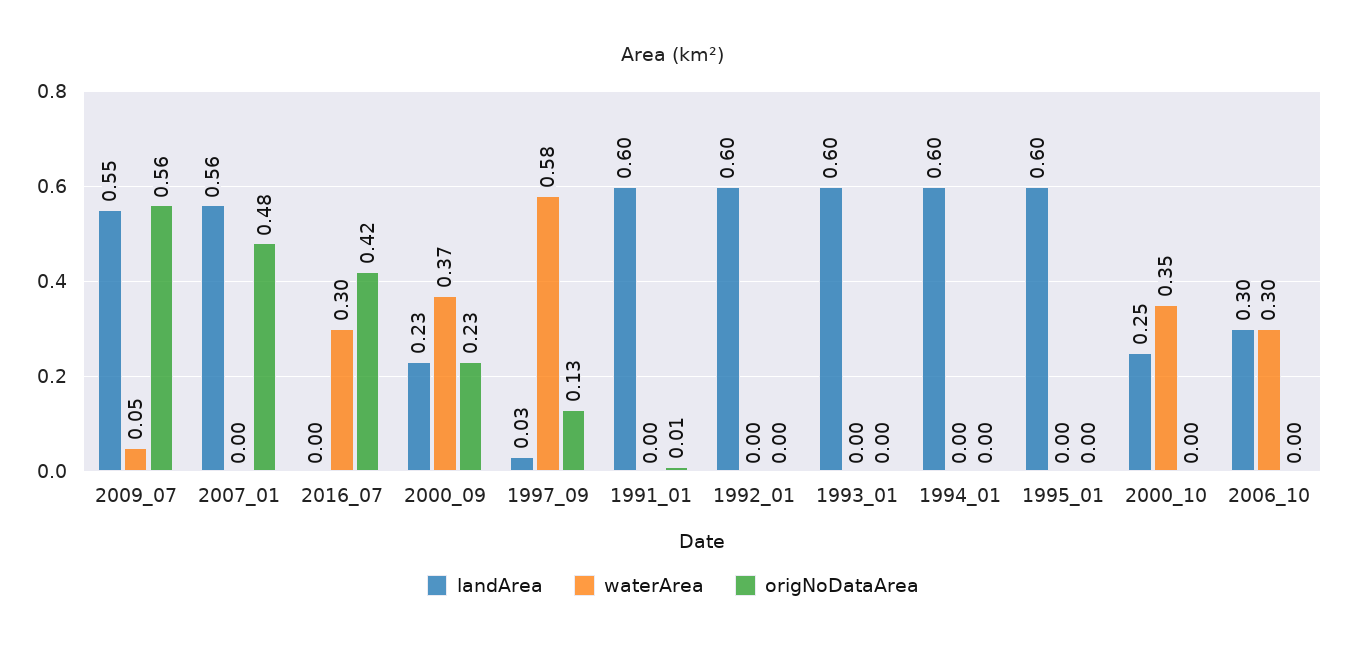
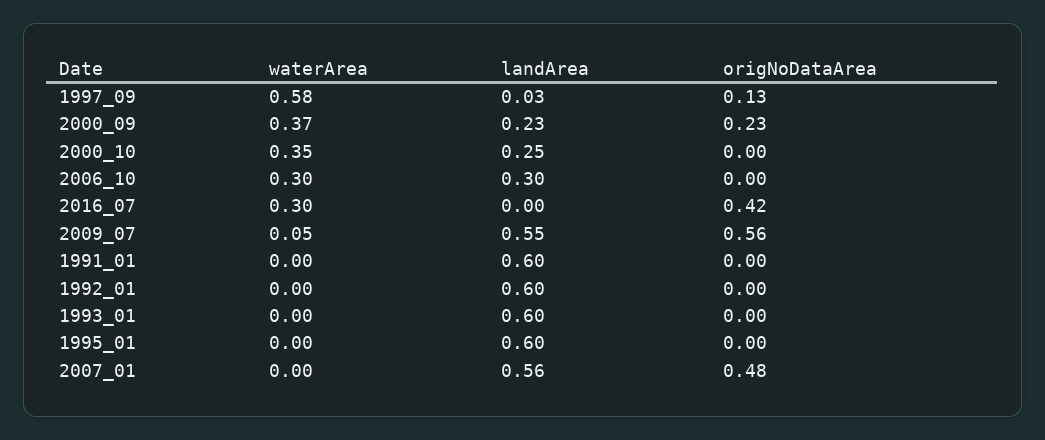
origNoDataArea, 1991_01: 0.01 -> 0
landArea, 1994_01: 0.6 -> none
waterArea, 1994_01: 0 -> none
origNoDataArea, 1994_01: 0 -> none

